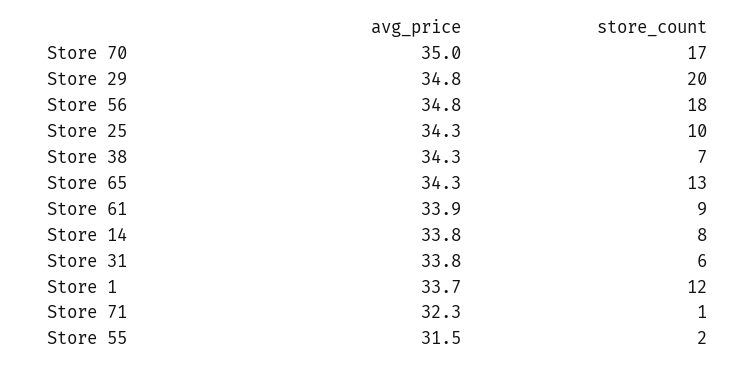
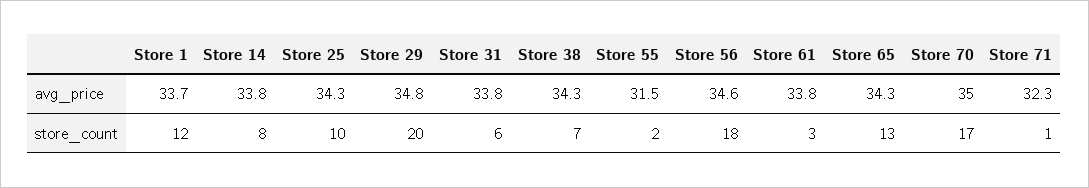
avg_price, Store 56: 34.8 -> 34.6
avg_price, Store 61: 33.9 -> 33.8
store_count, Store 61: 9 -> 3

